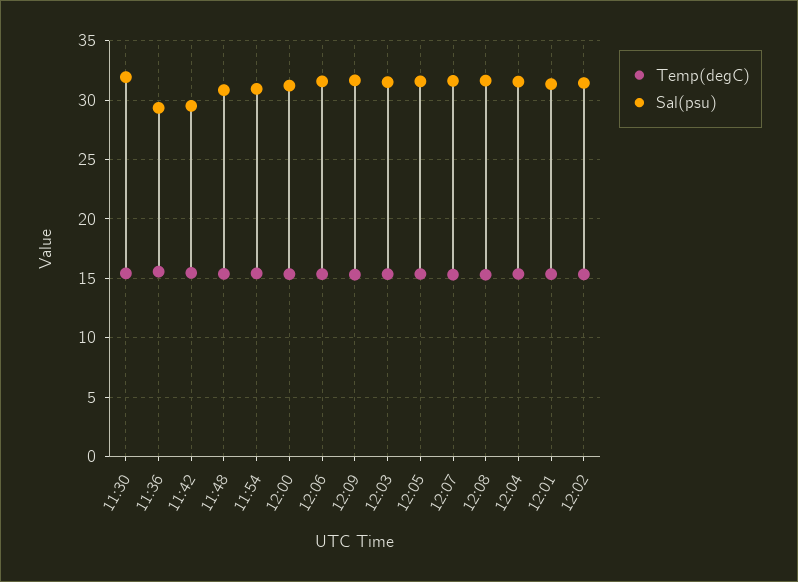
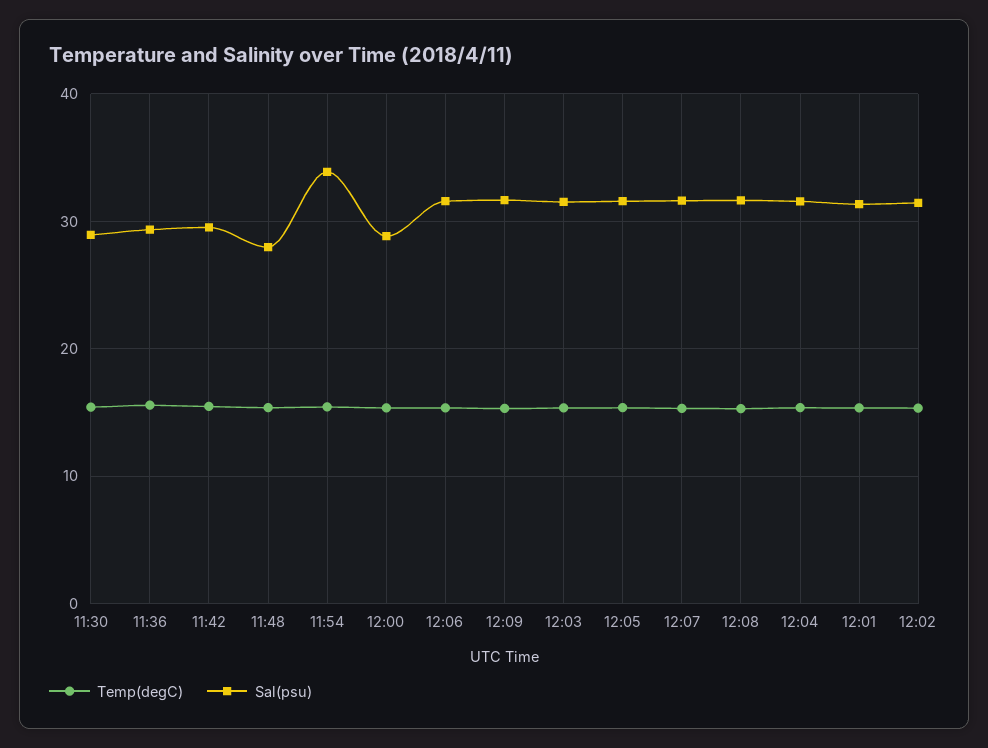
Sal(psu), 11:30: 32 -> 29
Sal(psu), 11:48: 31 -> 28
Sal(psu), 11:54: 31 -> 34
Sal(psu), 12:00: 31 -> 29

